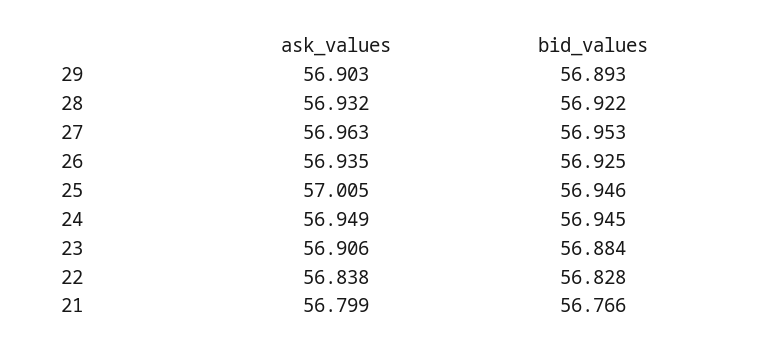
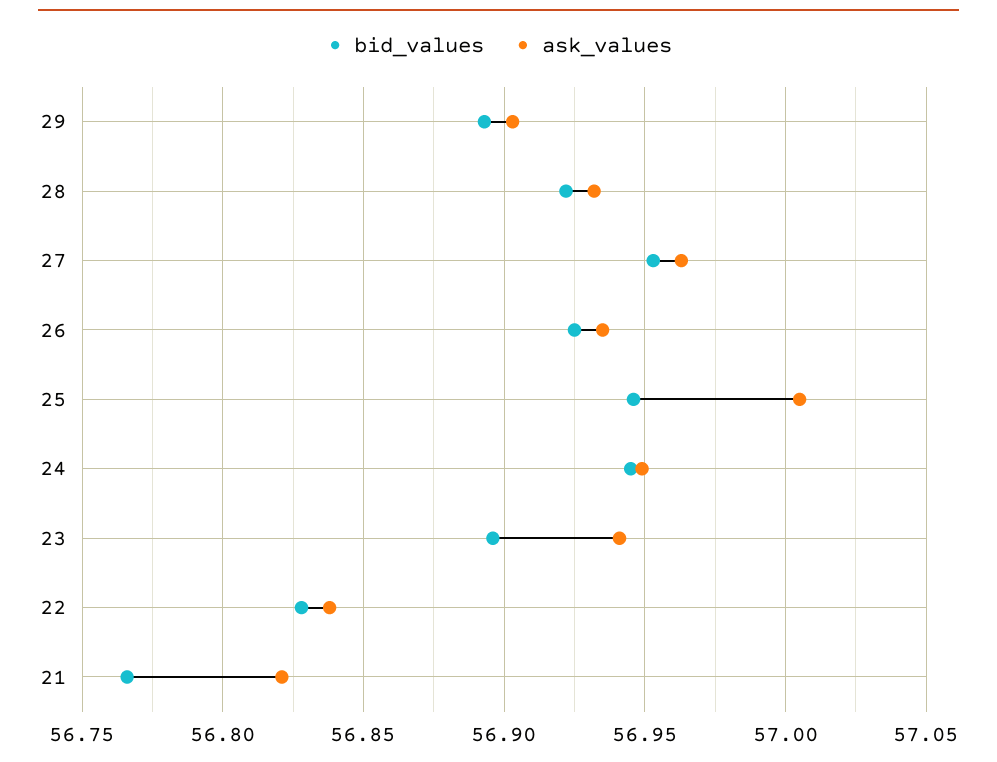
ask_values, 23: 56.906 -> 56.94
bid_values, 23: 56.884 -> 56.895
ask_values, 21: 56.799 -> 56.82

